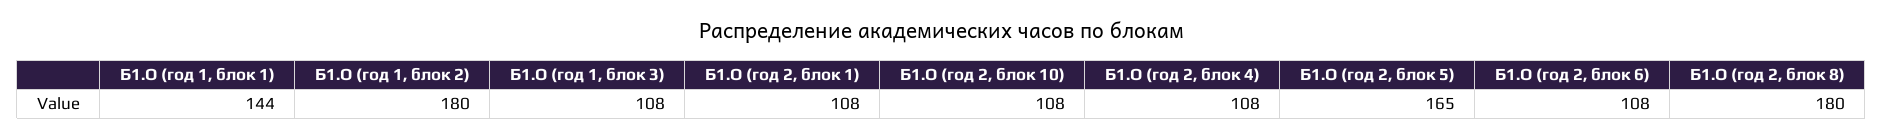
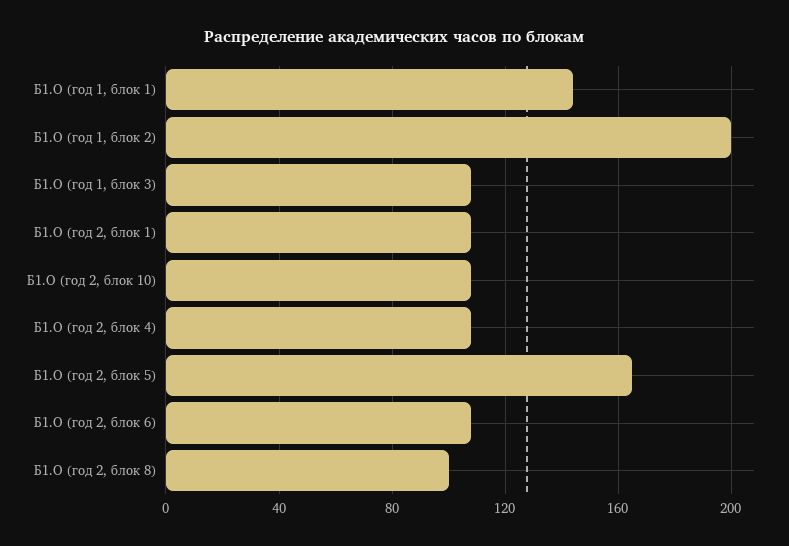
Б1.О (год 1, блок 2): 180 -> 200
Б1.О (год 2, блок 8): 180 -> 100

